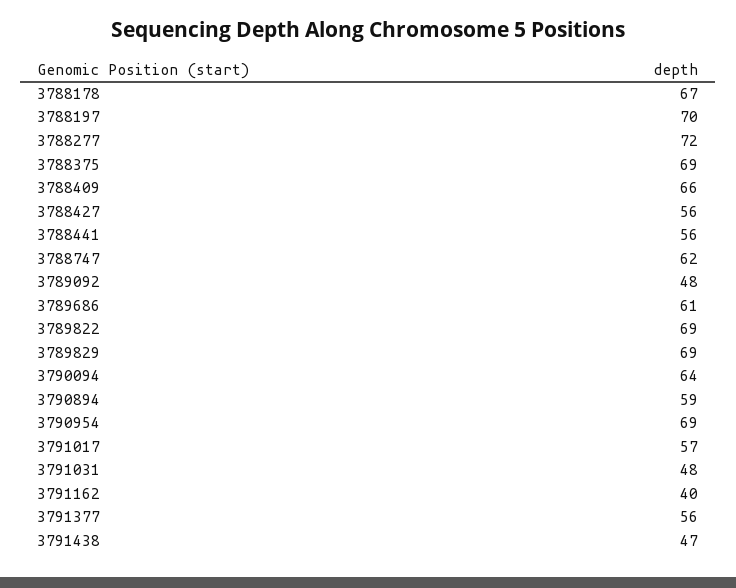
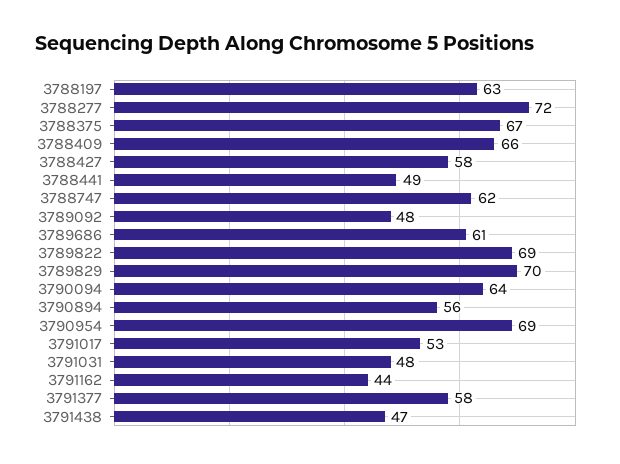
3788178: 67 -> none
3788197: 70 -> 63
3788375: 69 -> 67
3788427: 56 -> 58
3788441: 56 -> 49
3789829: 69 -> 70
3790894: 59 -> 56
3791017: 57 -> 53
3791162: 40 -> 44
3791377: 56 -> 58

